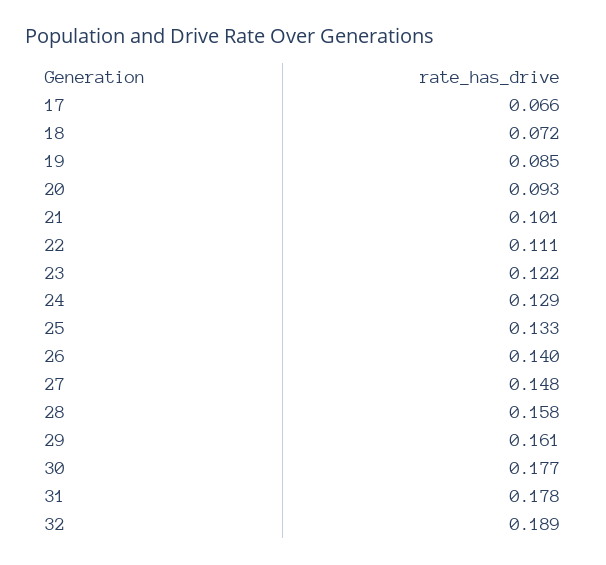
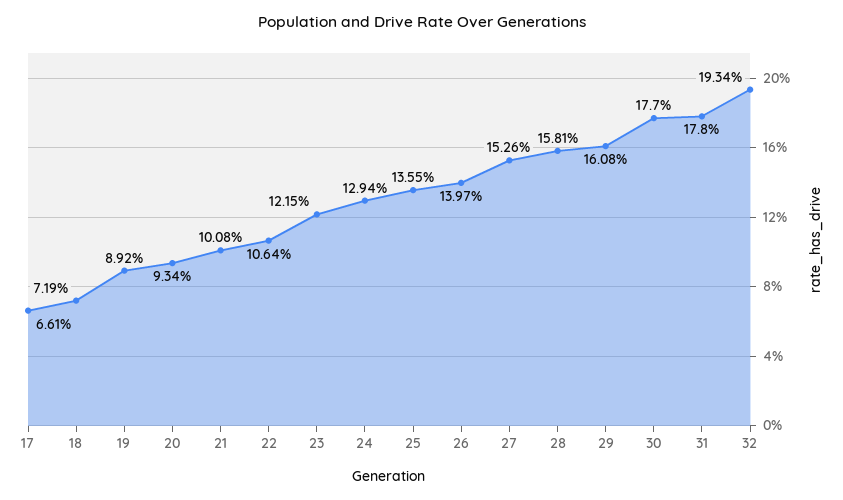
19: 0.085 -> 0.0892
22: 0.111 -> 0.1064
25: 0.133 -> 0.1355
27: 0.148 -> 0.1526
32: 0.189 -> 0.1934

